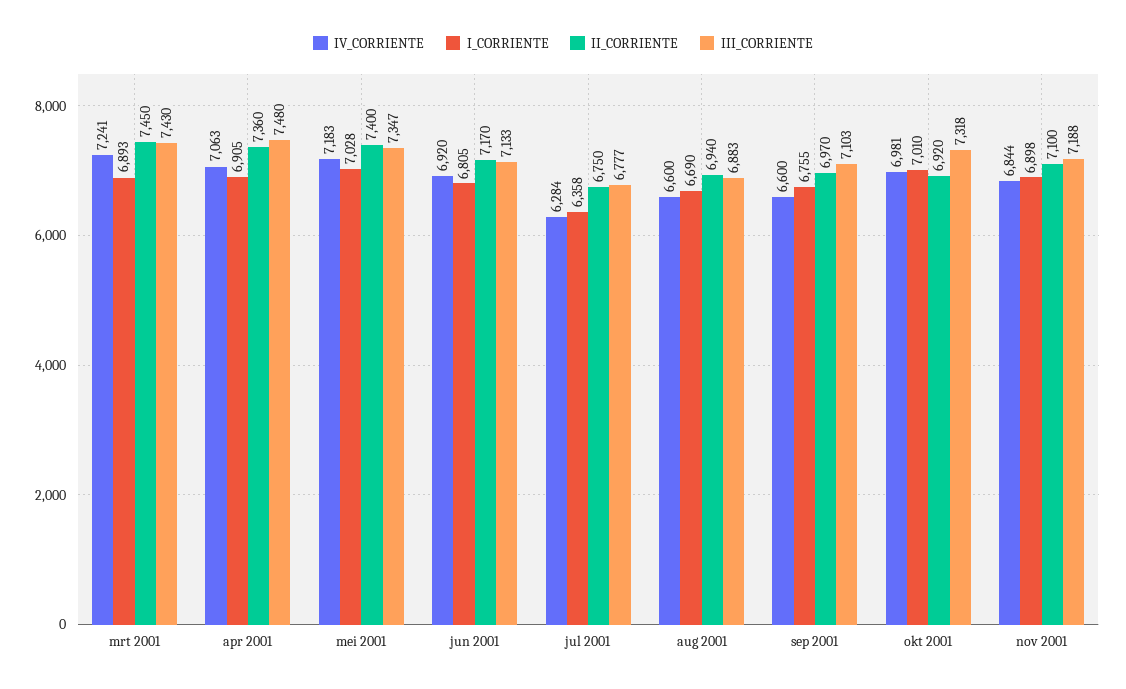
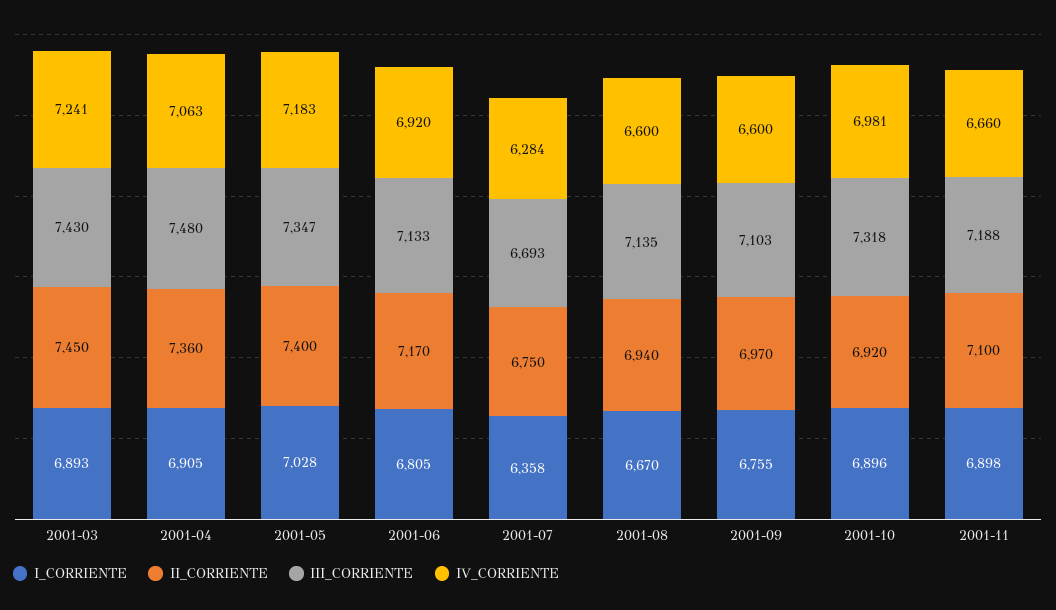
III_CORRIENTE, jul 2001: 6777 -> 6693
I_CORRIENTE, aug 2001: 6690 -> 6670
III_CORRIENTE, aug 2001: 6883 -> 7135
I_CORRIENTE, okt 2001: 7010 -> 6896
IV_CORRIENTE, nov 2001: 6844 -> 6660

